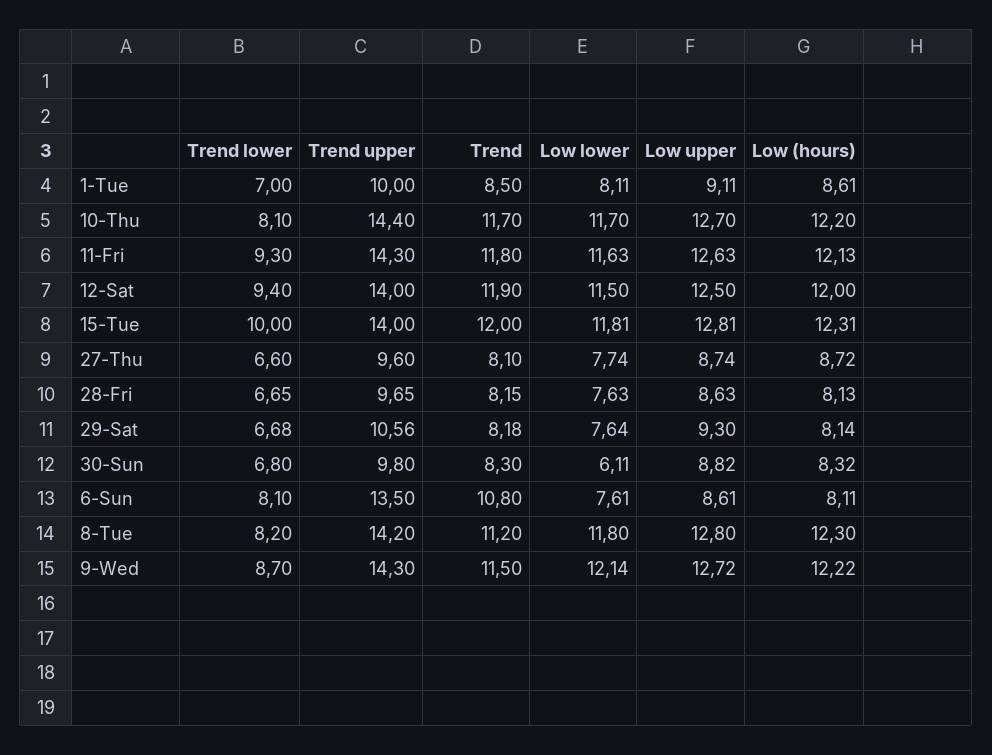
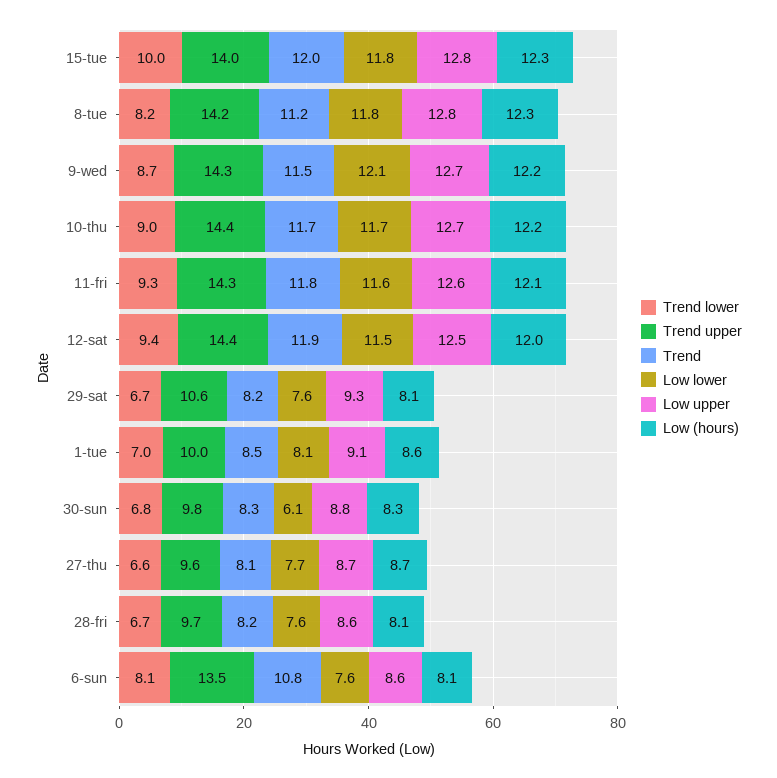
Trend lower, 10-Thu: 8.1 -> 9
Trend upper, 12-Sat: 14 -> 14.4

